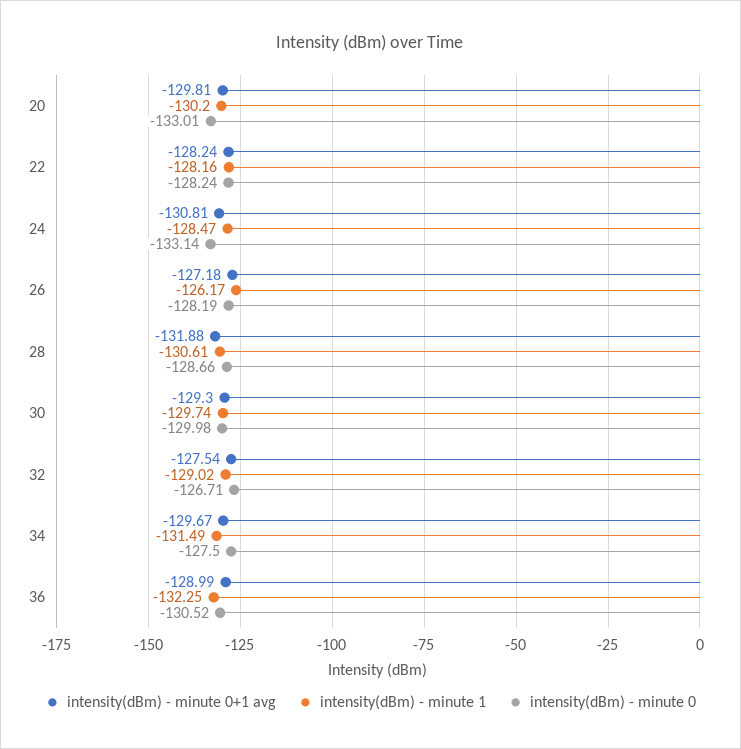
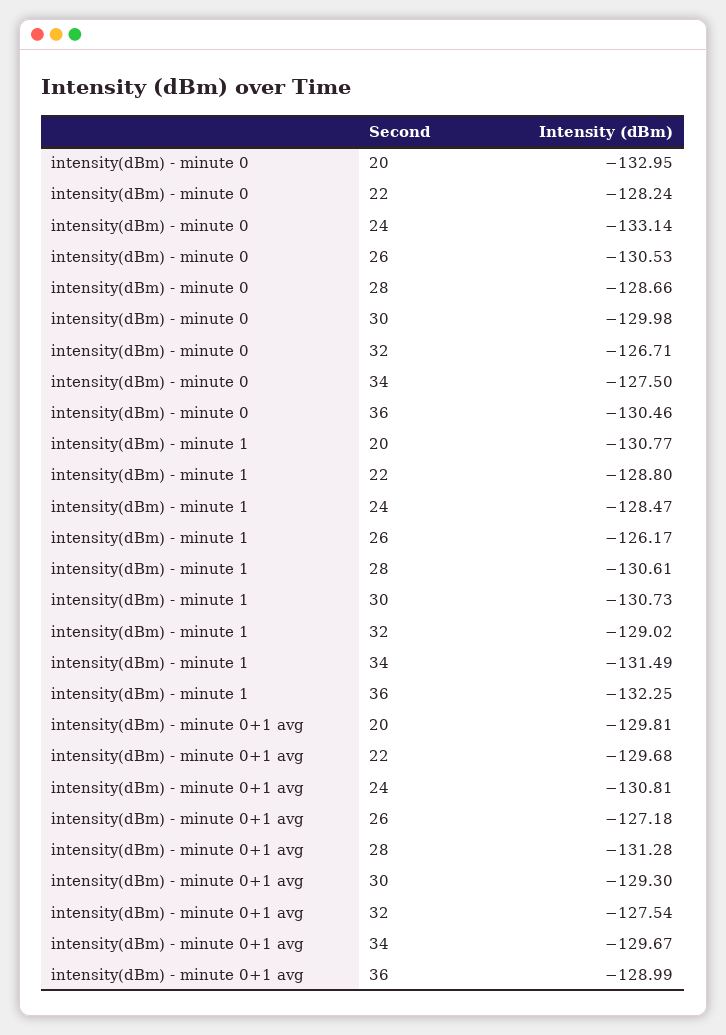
intensity(dBm) - minute 1, 20: -130.2 -> -130.77
intensity(dBm) - minute 0, 20: -133.01 -> -132.95
intensity(dBm) - minute 0+1 avg, 22: -128.24 -> -129.68
intensity(dBm) - minute 1, 22: -128.16 -> -128.8
intensity(dBm) - minute 0, 26: -128.19 -> -130.53
intensity(dBm) - minute 0+1 avg, 28: -131.88 -> -131.28
intensity(dBm) - minute 1, 30: -129.74 -> -130.73
intensity(dBm) - minute 0, 36: -130.52 -> -130.46

